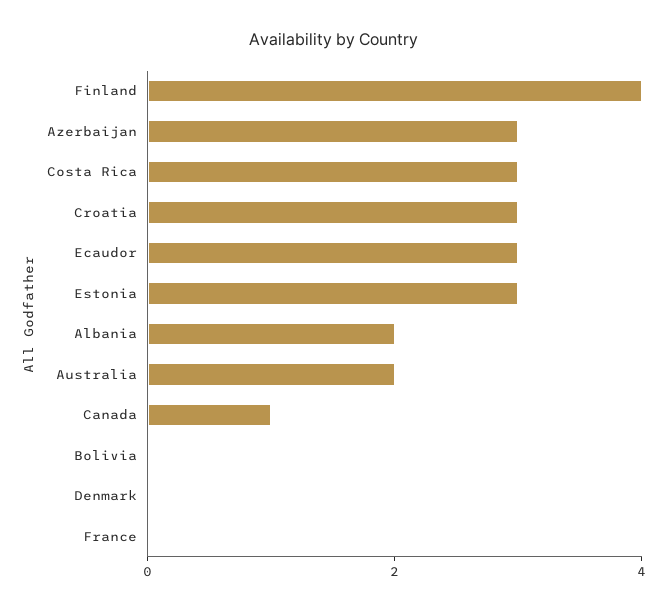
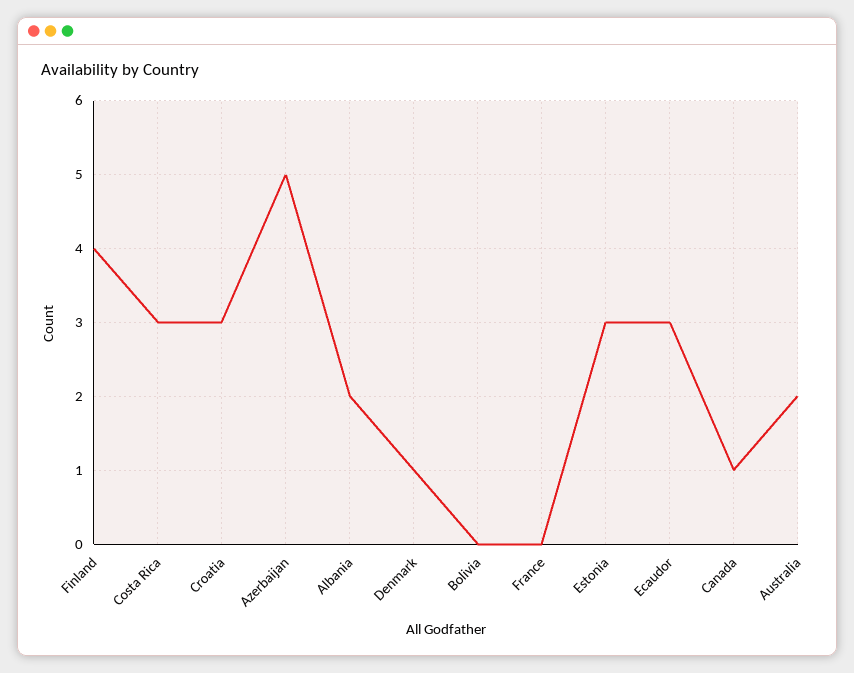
Azerbaijan: 3 -> 5
Denmark: 0 -> 1

